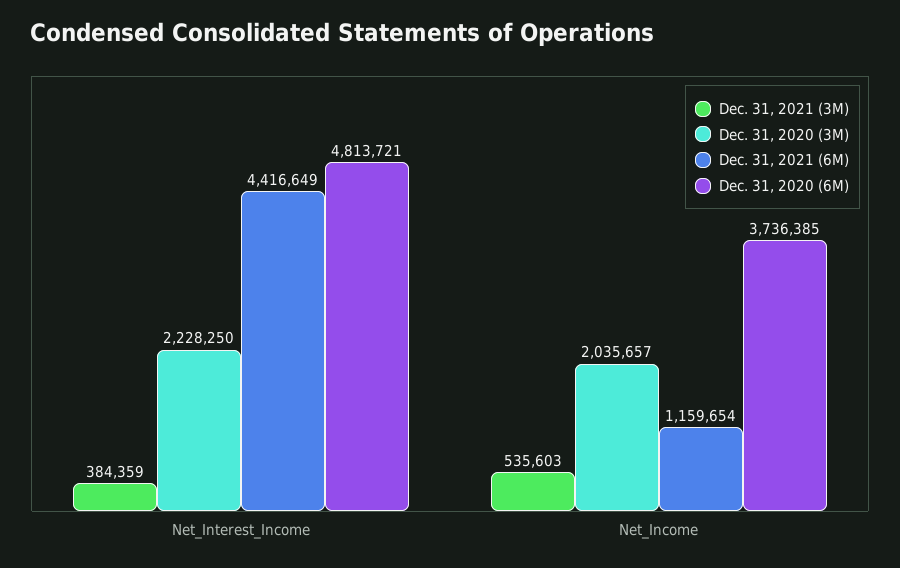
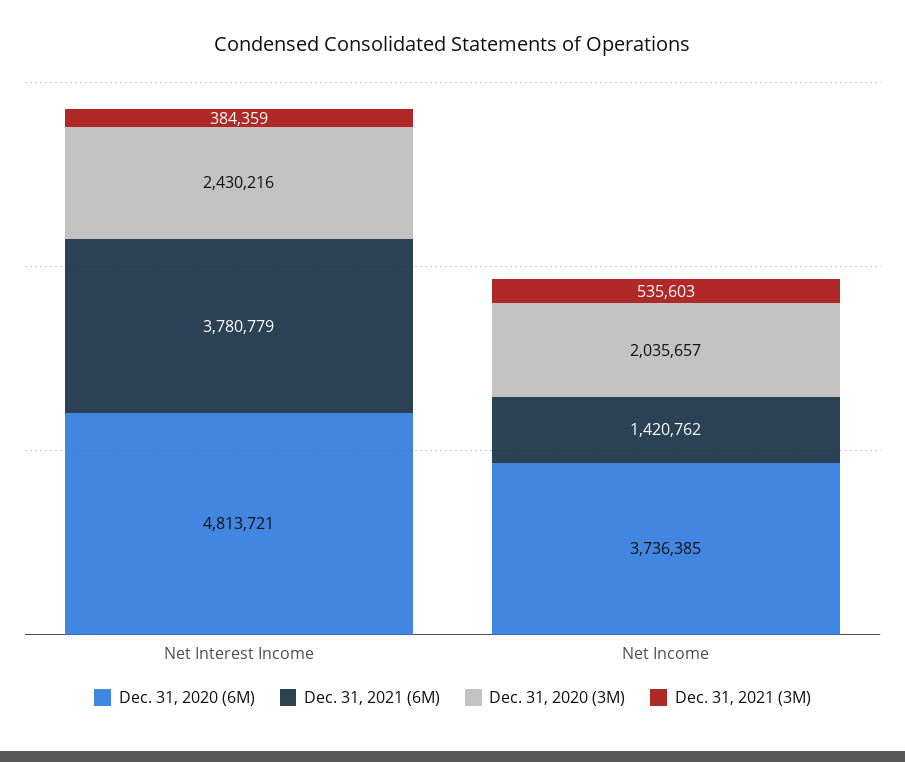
Dec. 31, 2020 (3M), Net_Interest_Income: 2228250 -> 2430216
Dec. 31, 2021 (6M), Net_Interest_Income: 4416649 -> 3780779
Dec. 31, 2021 (6M), Net_Income: 1159654 -> 1420762

